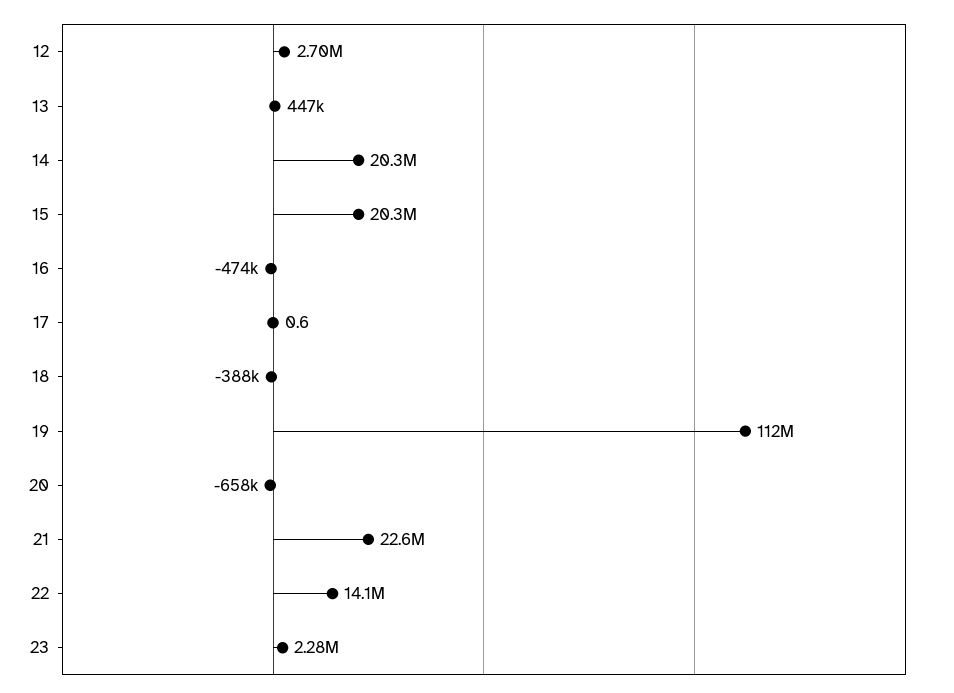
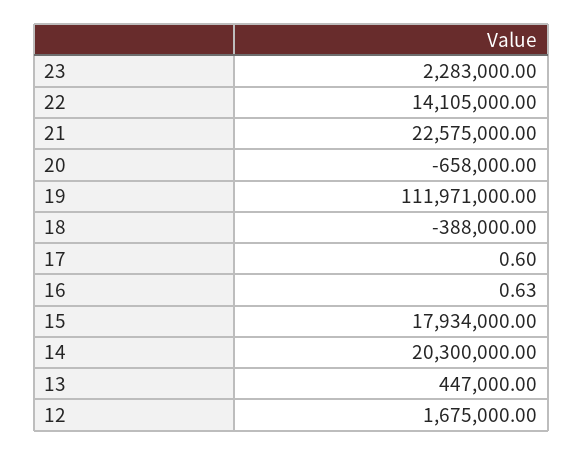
12: 2700000 -> 1675000
15: 20300000 -> 17934000
16: -474000 -> 0.63

